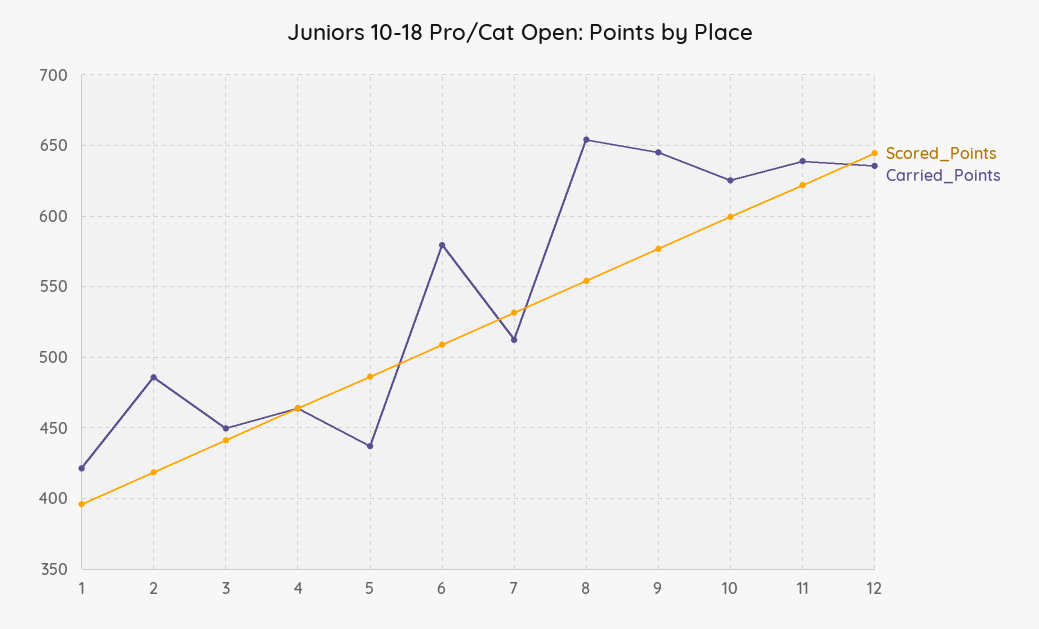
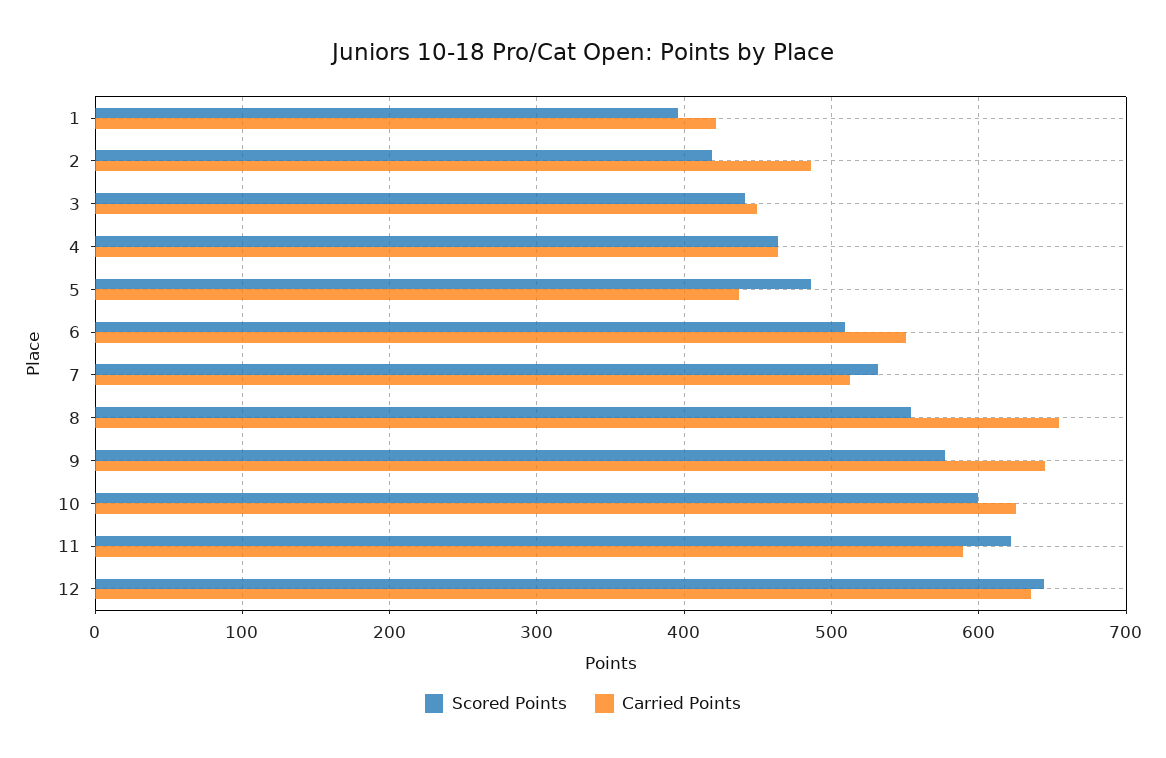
Carried_Points, 6: 580 -> 550
Carried_Points, 11: 640 -> 590

